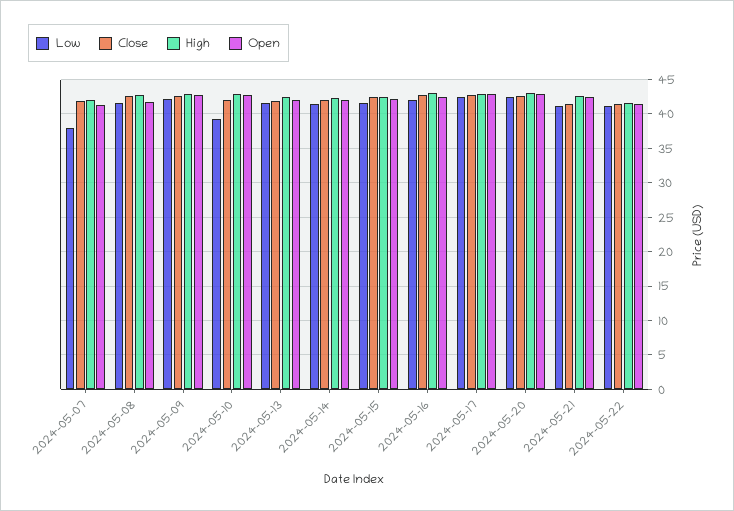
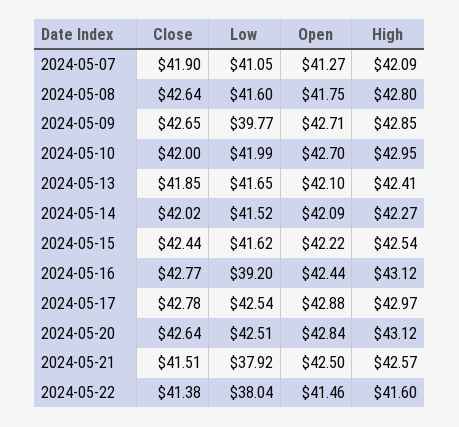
Low, 2024-05-07: 38 -> 41.05
Low, 2024-05-09: 42 -> 39.77
Low, 2024-05-10: 39 -> 41.99
Low, 2024-05-16: 42 -> 39.2
Low, 2024-05-21: 41 -> 37.92
Low, 2024-05-22: 41 -> 38.04

